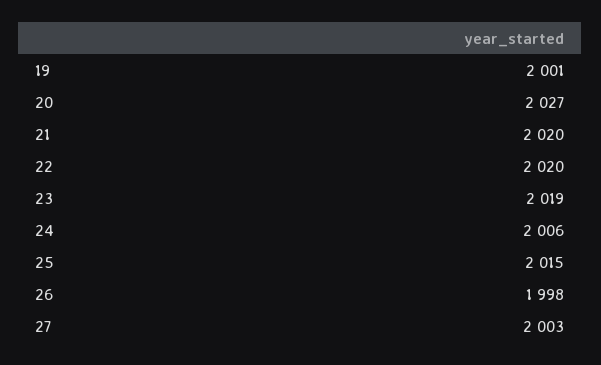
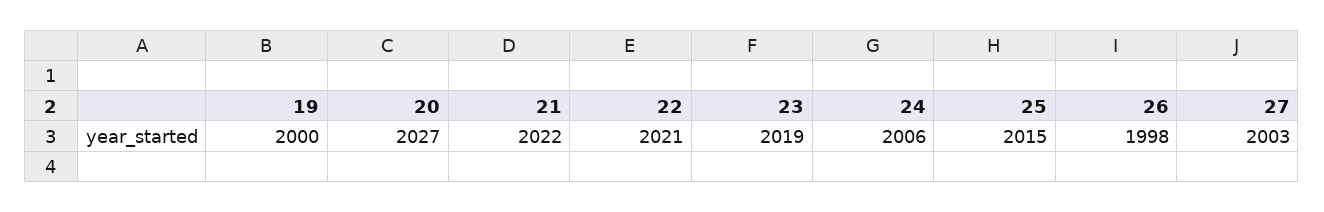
19: 2001 -> 2000
21: 2020 -> 2022
22: 2020 -> 2021

